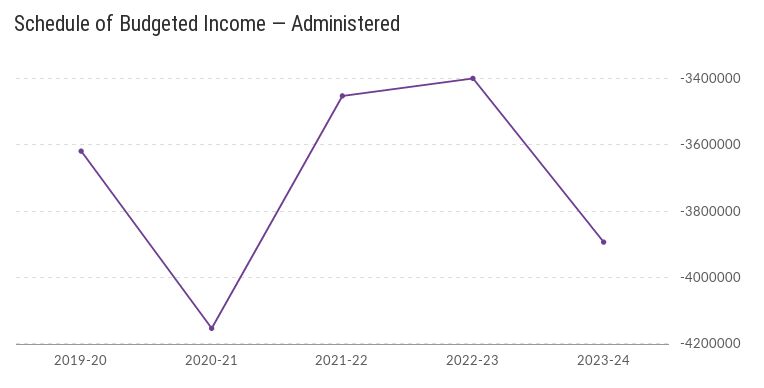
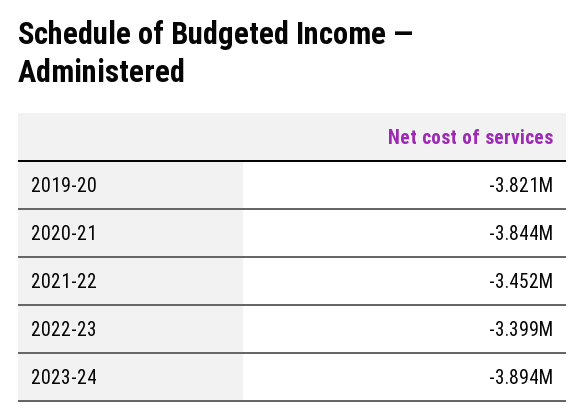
2019-20: -3620000 -> -3821000
2020-21: -4160000 -> -3844000

